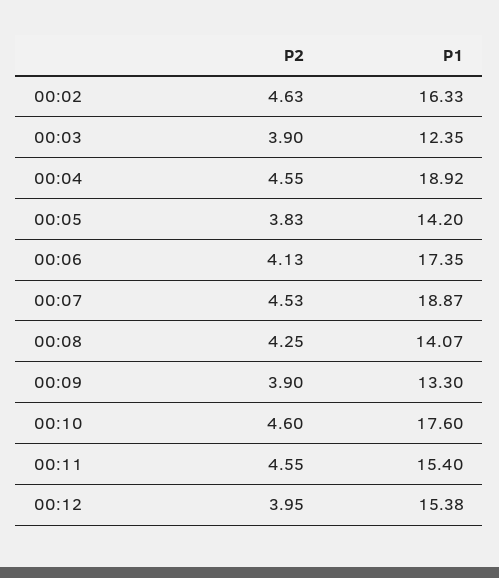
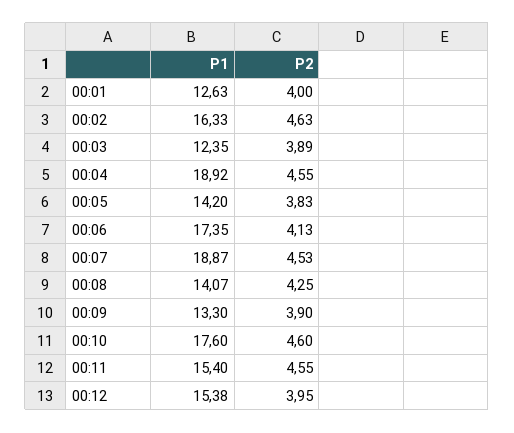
P2, 00:03: 3.9 -> 3.89
P1, 00:01: none -> 12.63
P2, 00:01: none -> 4

